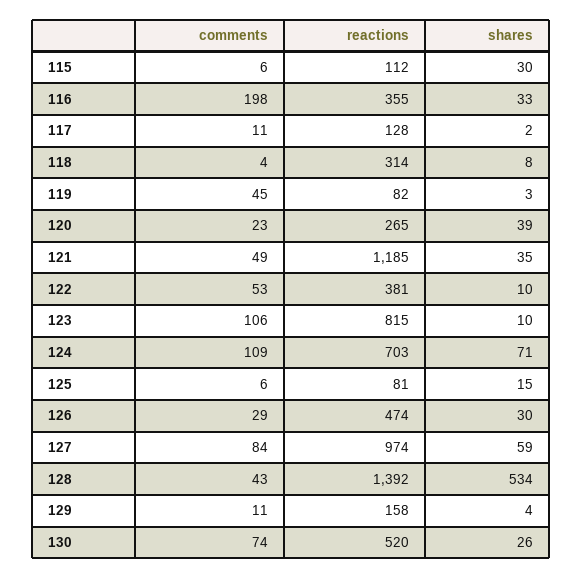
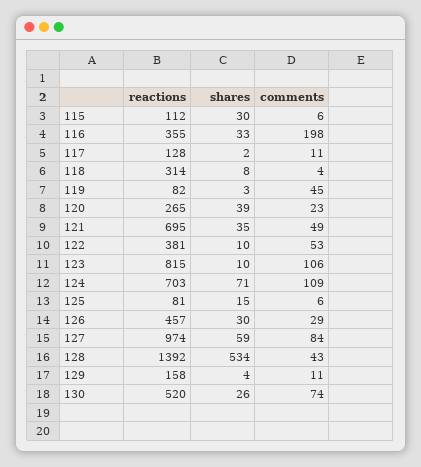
reactions, 121: 1185 -> 695
reactions, 126: 474 -> 457

